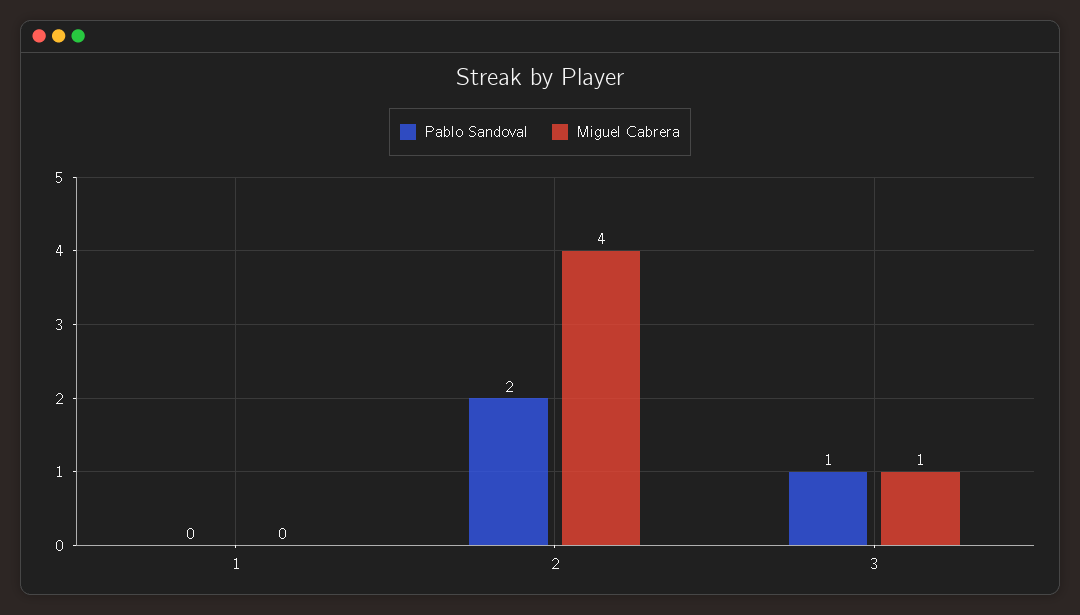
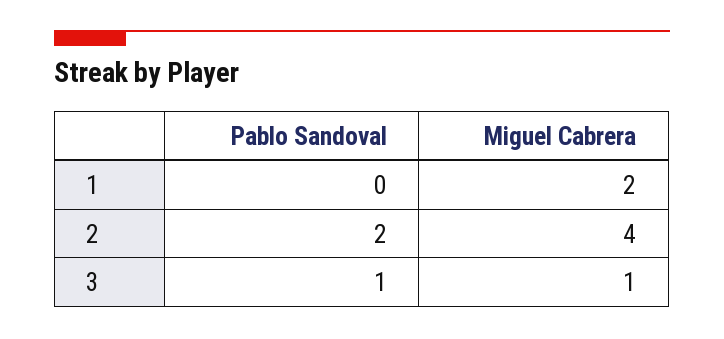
Miguel Cabrera, 1: 0 -> 2

